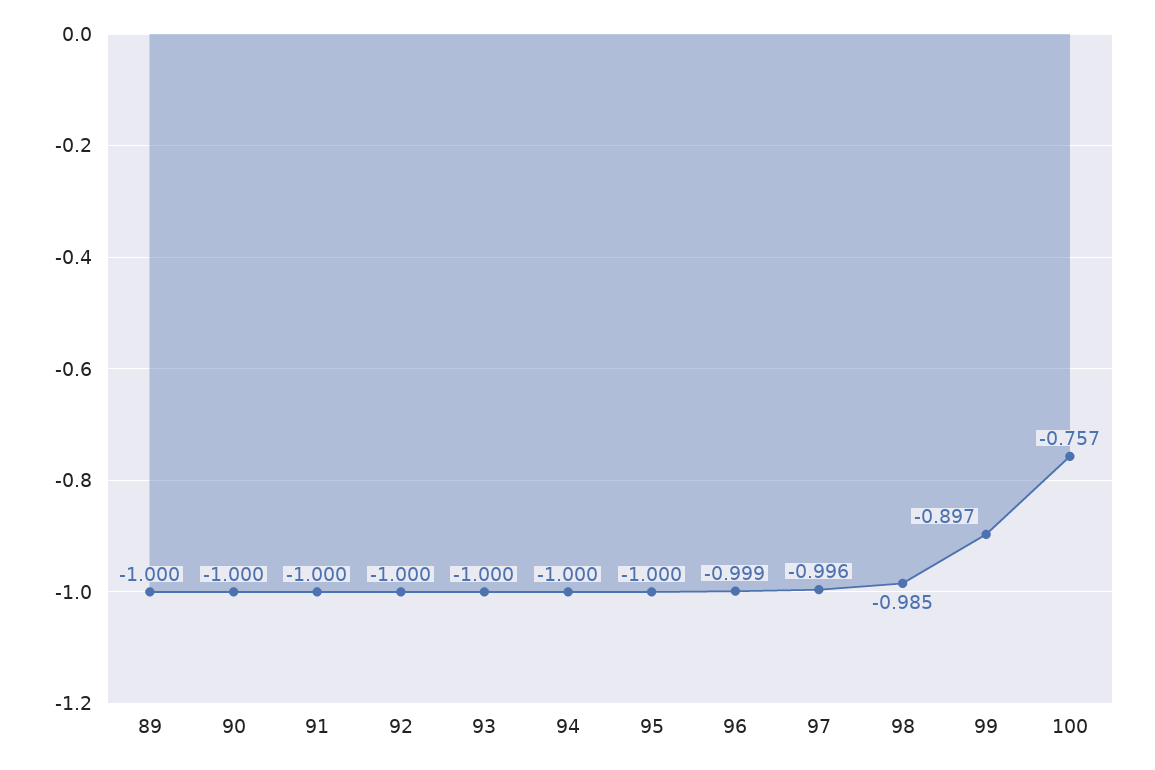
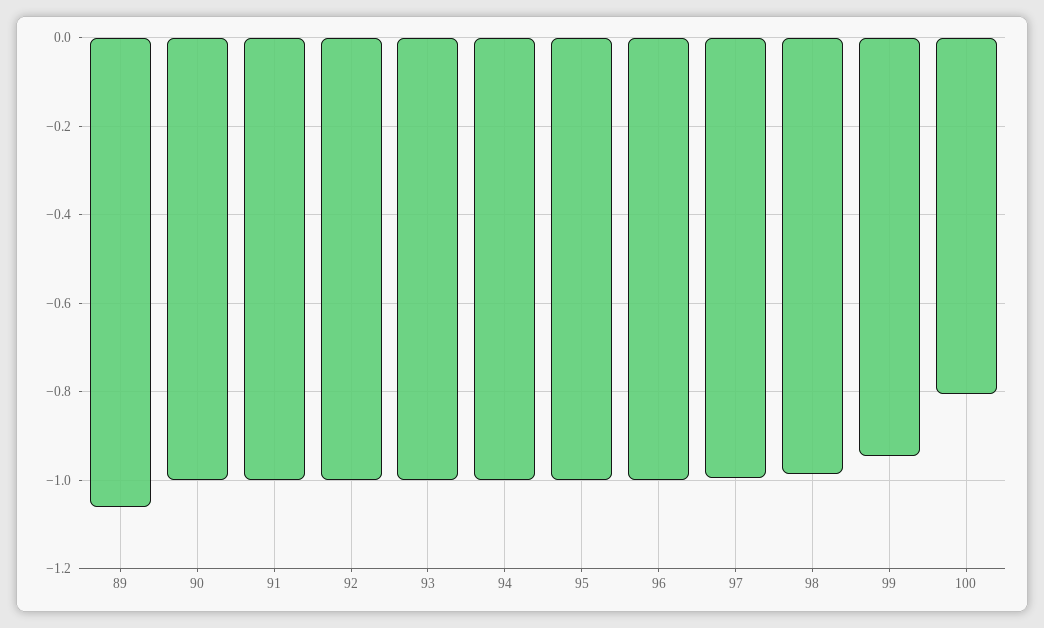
89: -1 -> -1.06
99: -0.897 -> -0.94
100: -0.757 -> -0.8

